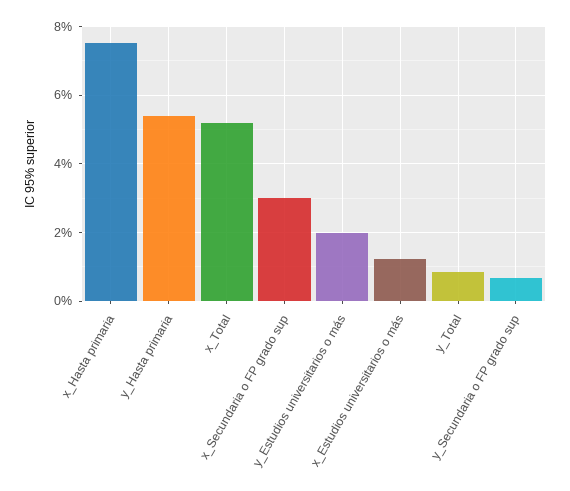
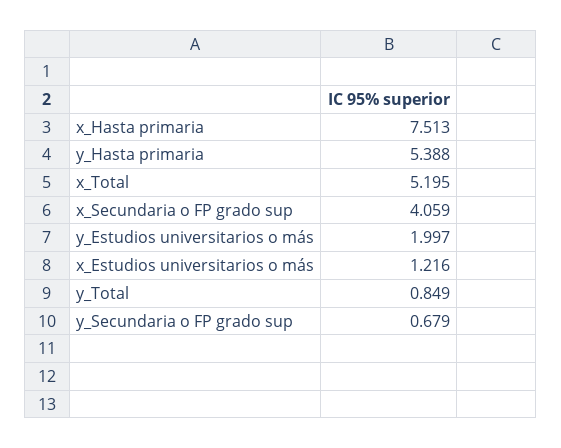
x_Secundaria o FP grado sup: 3 -> 4.059

